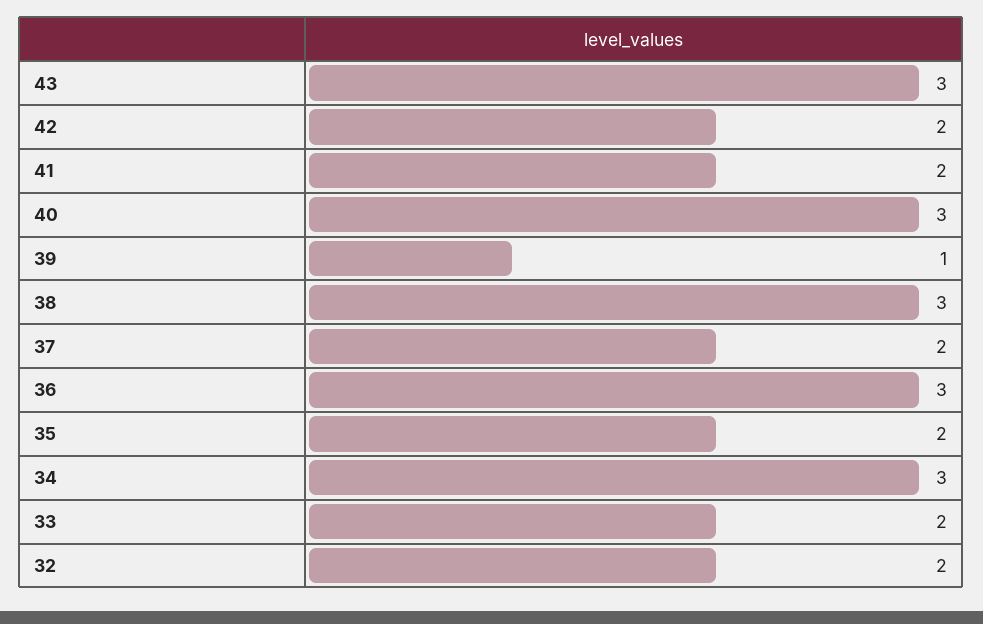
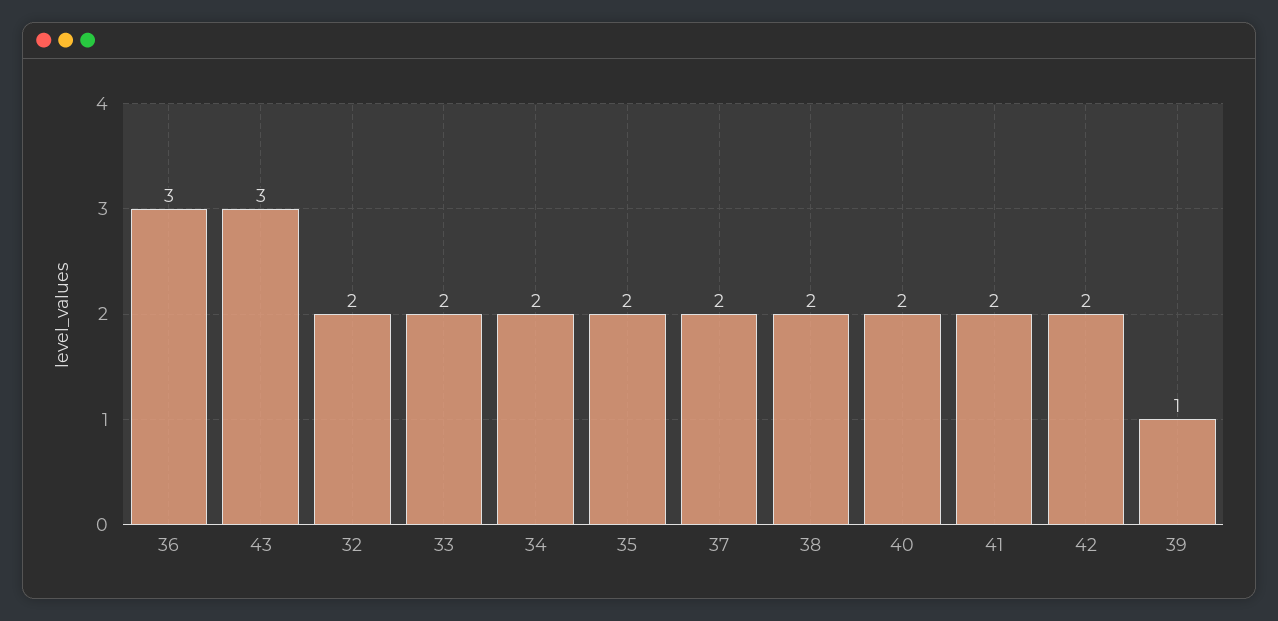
40: 3 -> 2
38: 3 -> 2
34: 3 -> 2

